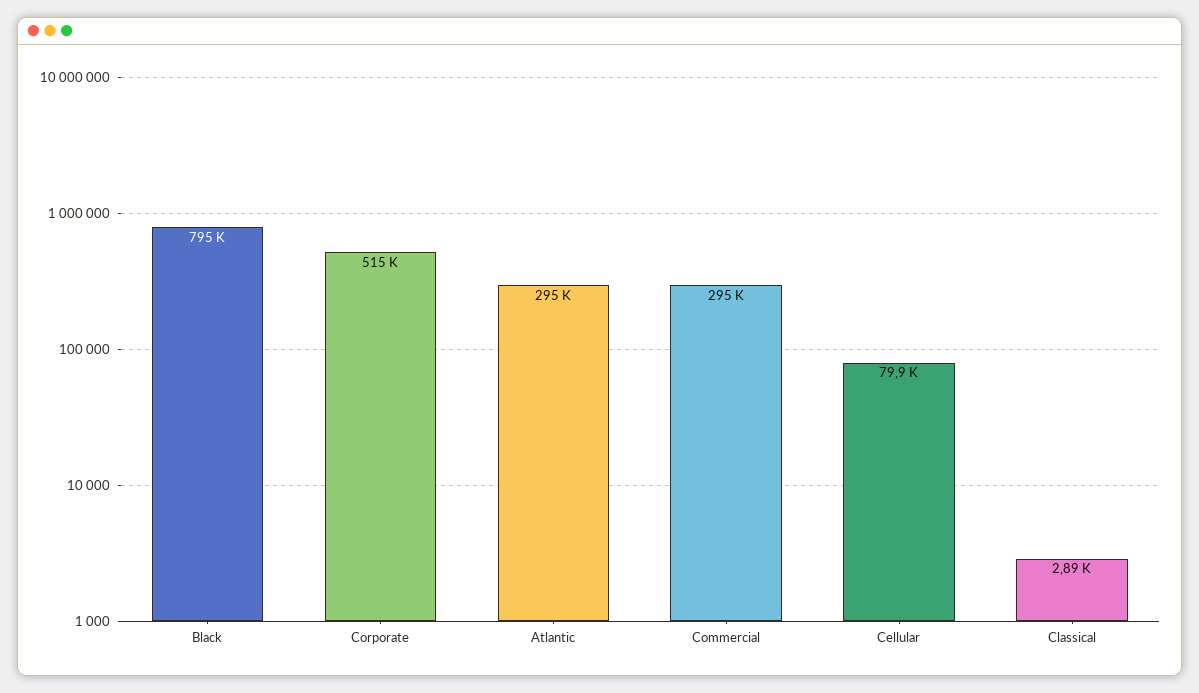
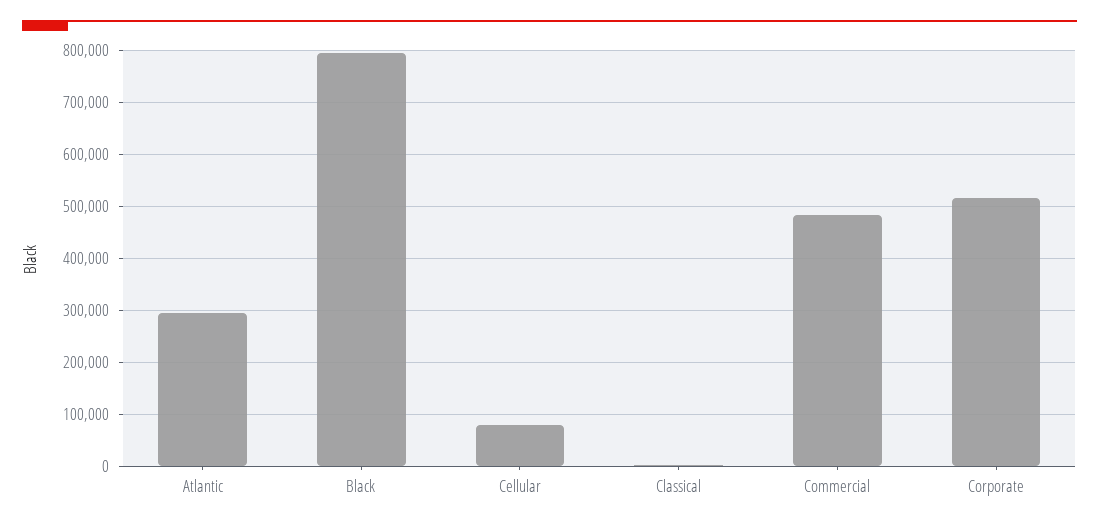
Commercial: 295000 -> 480000

